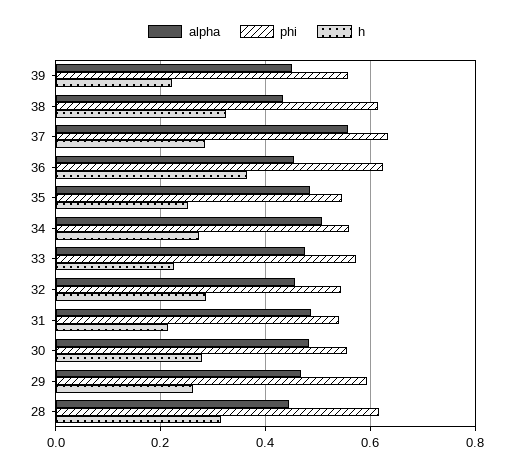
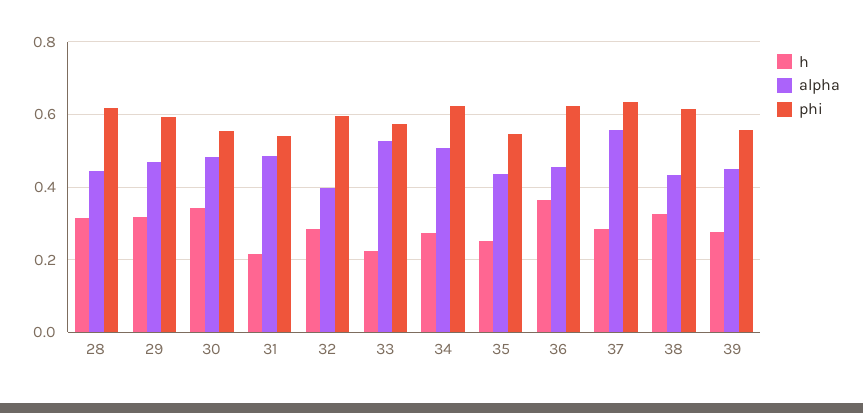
h, 39: 0.22 -> 0.28
alpha, 35: 0.48 -> 0.44
phi, 34: 0.56 -> 0.62
alpha, 33: 0.48 -> 0.52
alpha, 32: 0.46 -> 0.4
phi, 32: 0.54 -> 0.6
h, 30: 0.28 -> 0.34
h, 29: 0.26 -> 0.32

